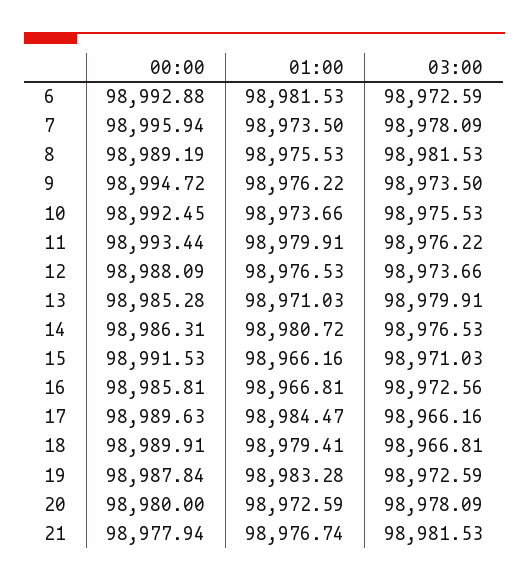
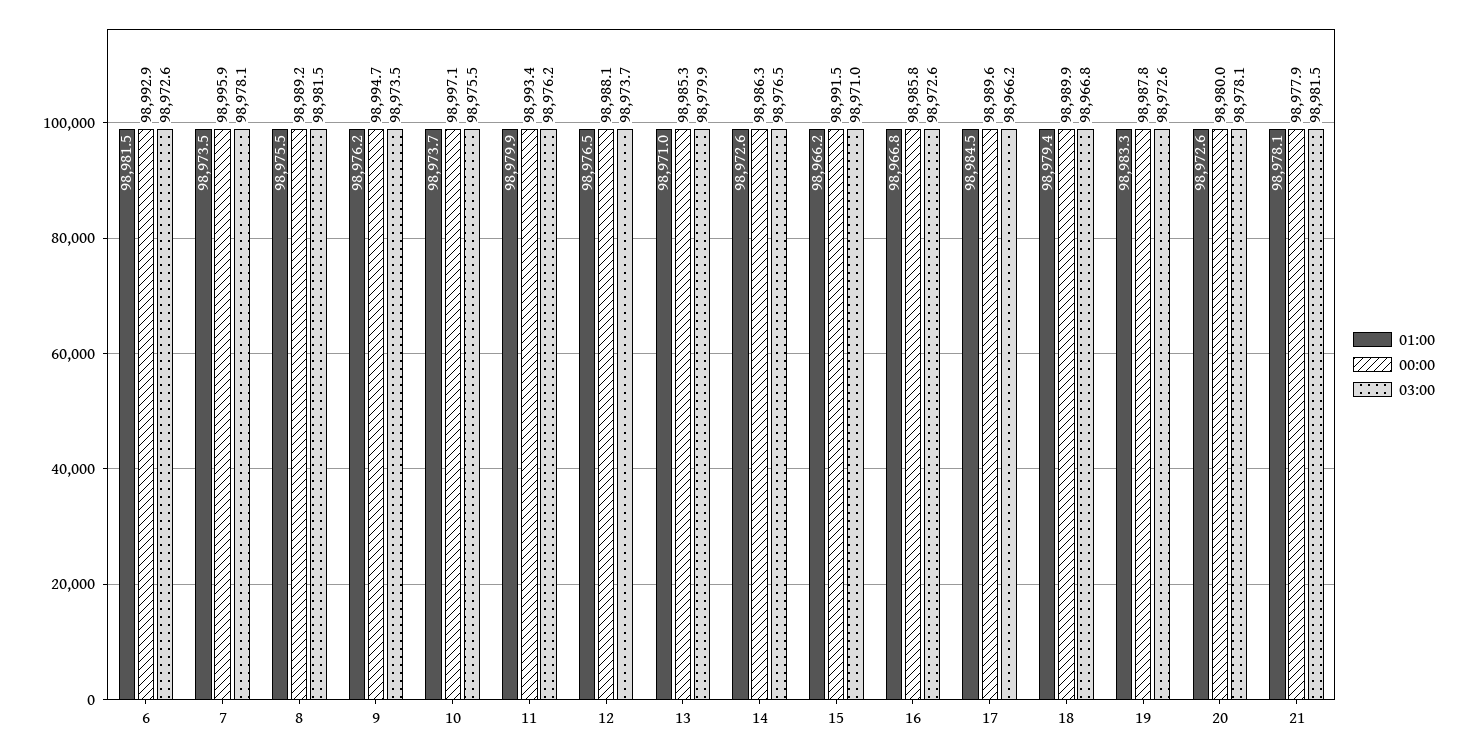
00:00, 10: 98992.45 -> 98997.1
01:00, 14: 98980.72 -> 98972.6
01:00, 21: 98976.74 -> 98978.1

